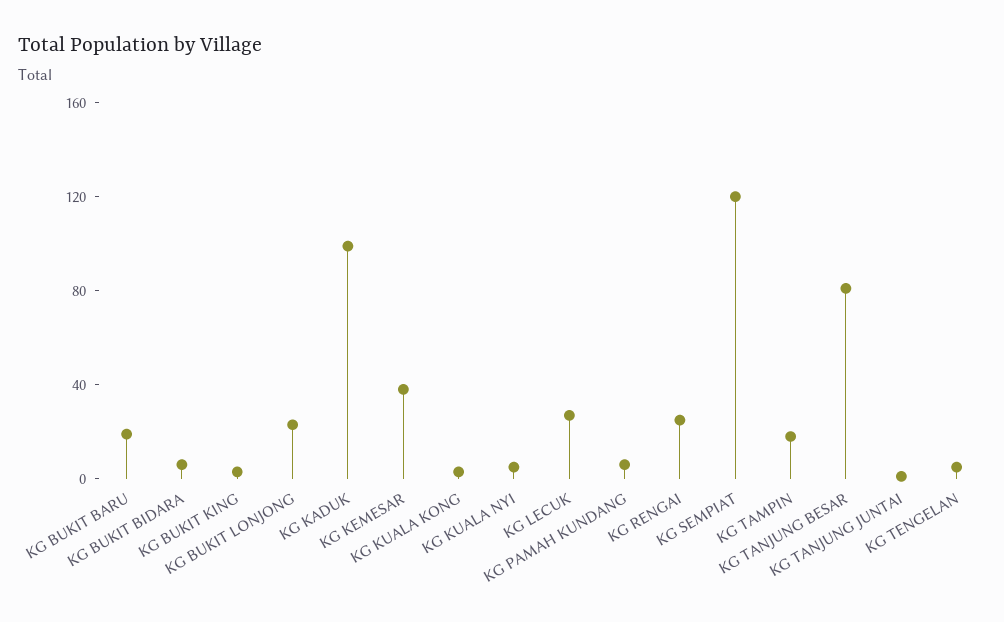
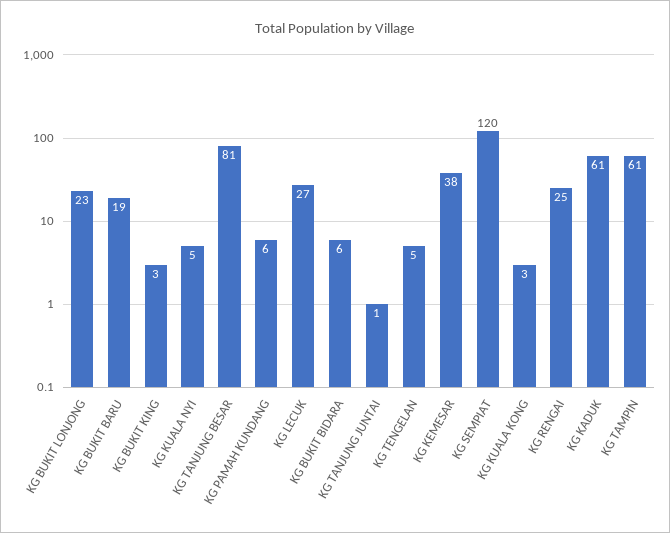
KG KADUK: 100 -> 61
KG TAMPIN: 20 -> 61

